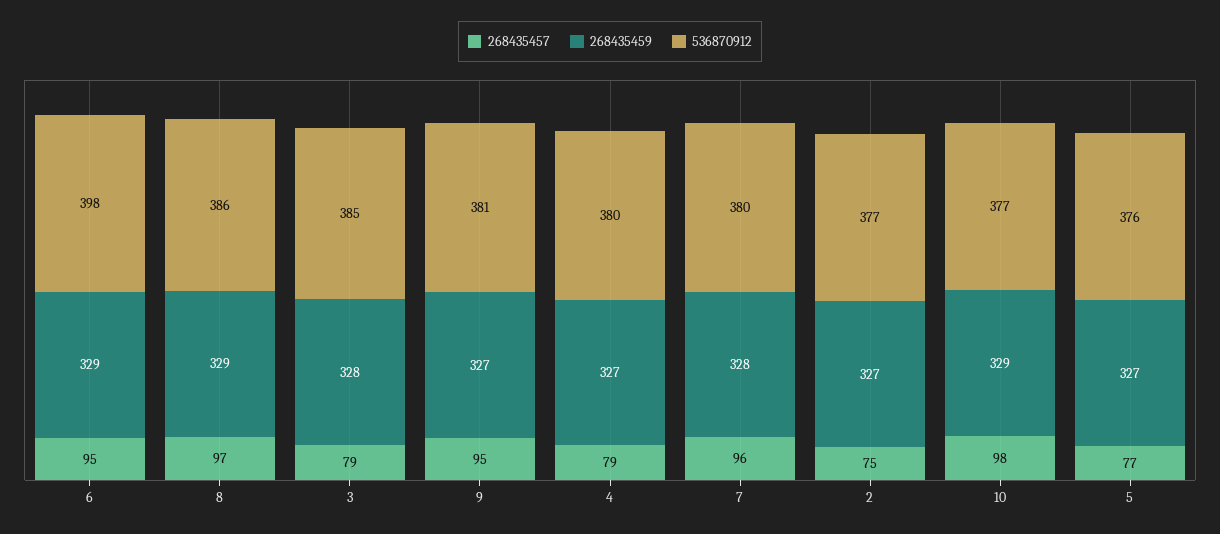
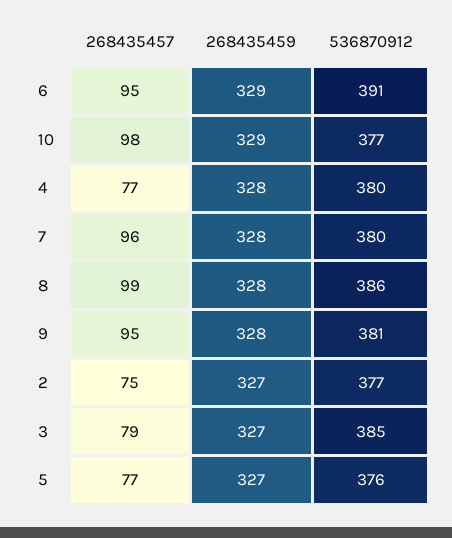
536870912, 6: 398 -> 391
268435457, 8: 97 -> 99
268435459, 8: 329 -> 328
268435459, 3: 328 -> 327
268435459, 9: 327 -> 328
268435457, 4: 79 -> 77
268435459, 4: 327 -> 328

